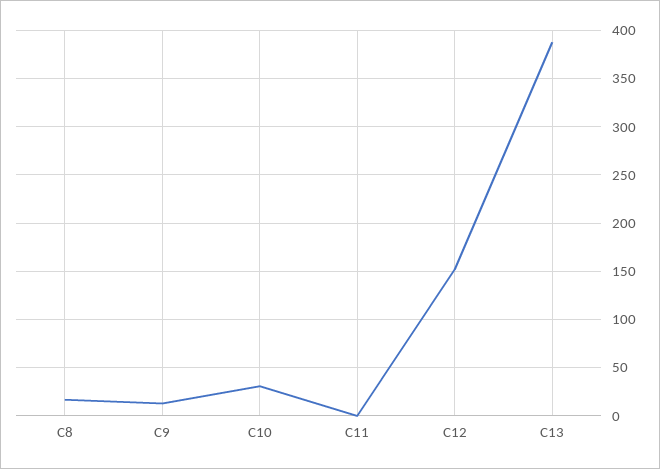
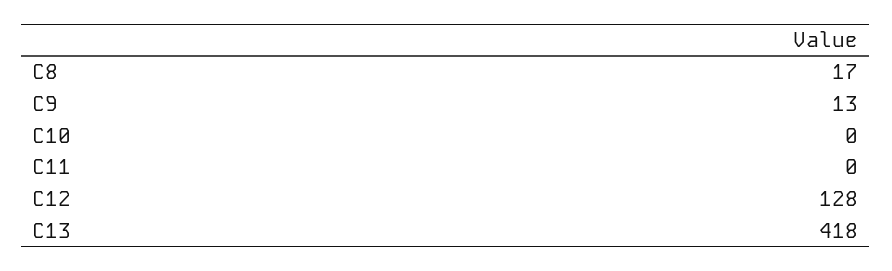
C10: 30 -> 0
C12: 150 -> 128
C13: 390 -> 418

